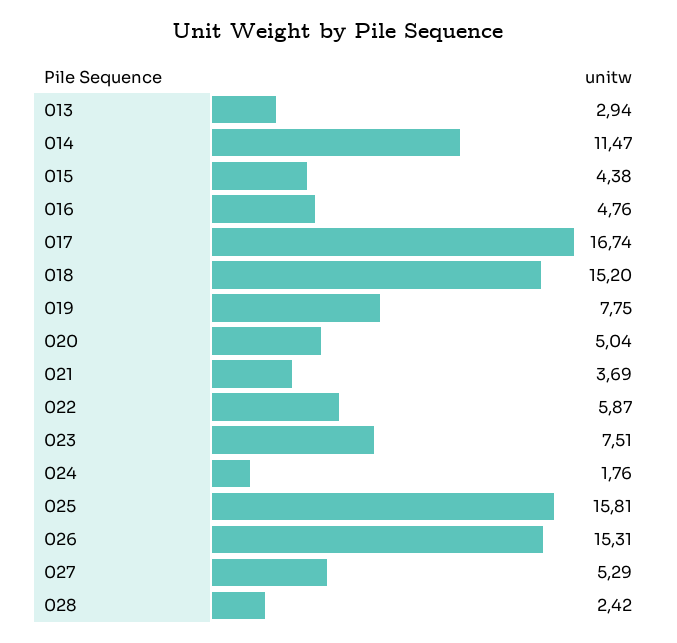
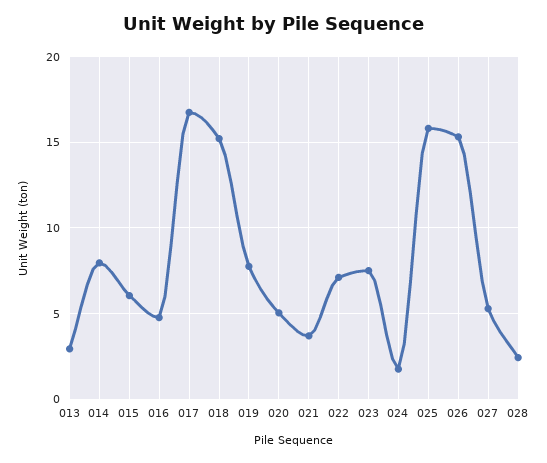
014: 11.47 -> 8
015: 4.38 -> 6
022: 5.87 -> 7

